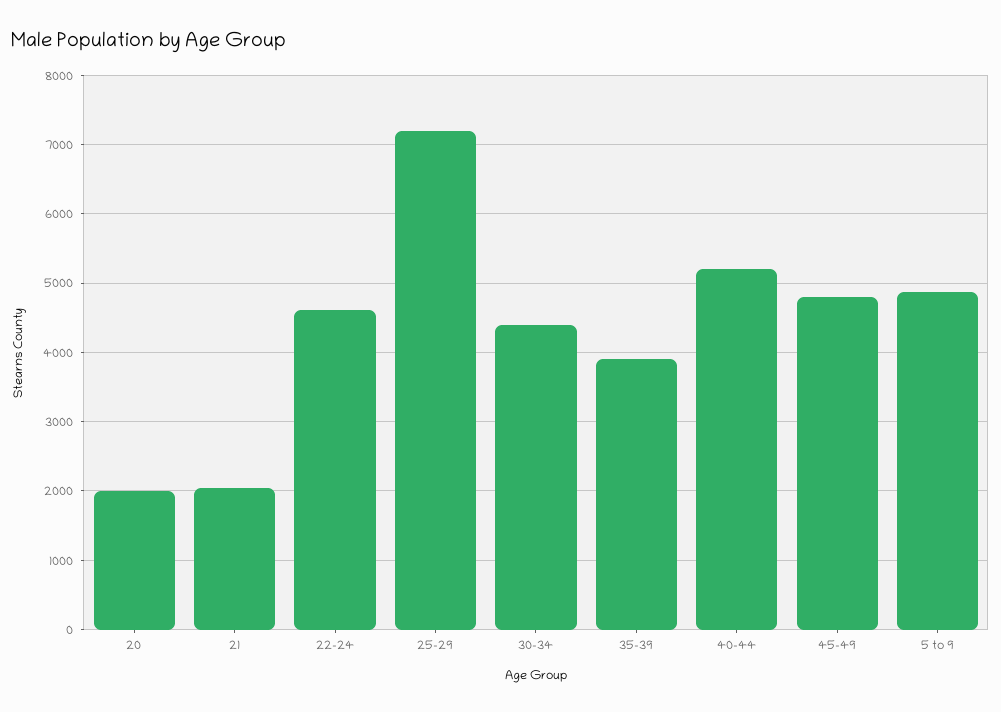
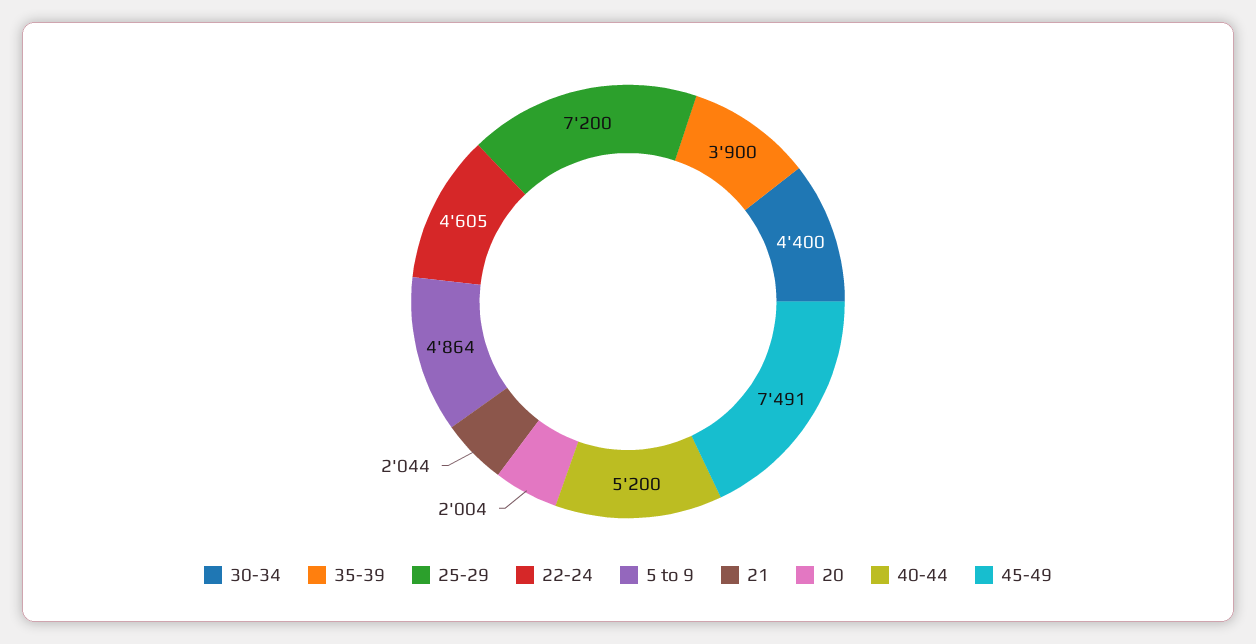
45-49: 4800 -> 7491

